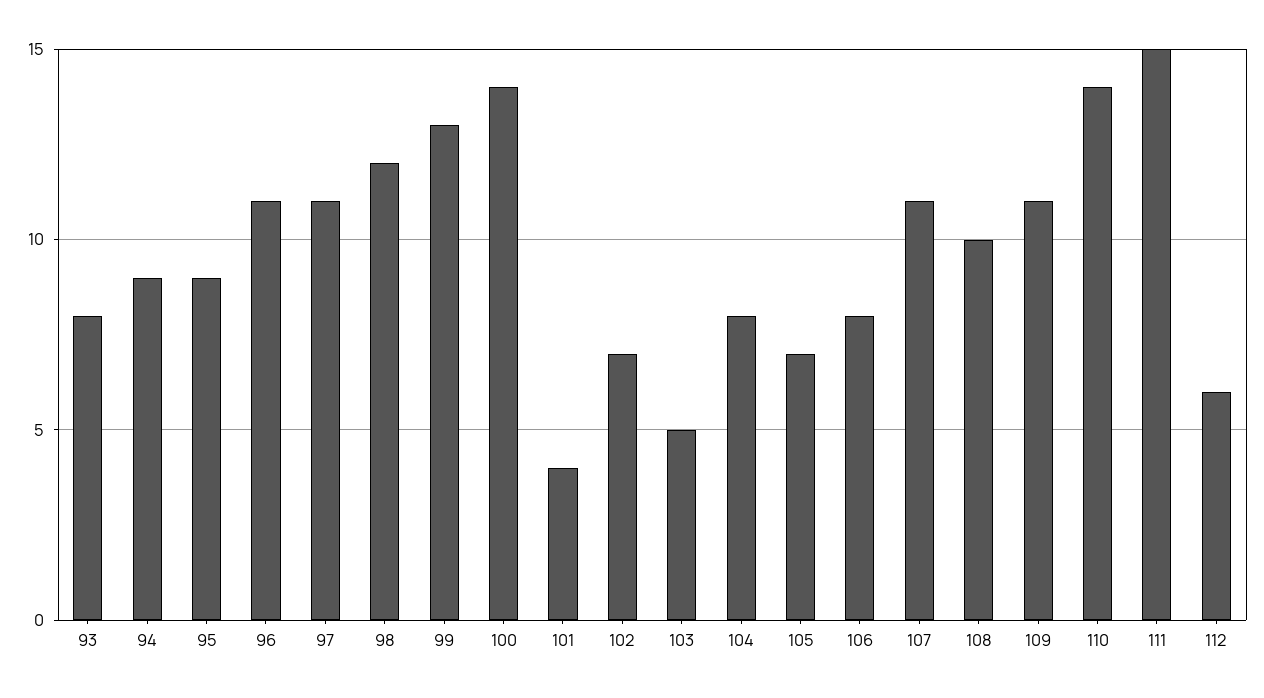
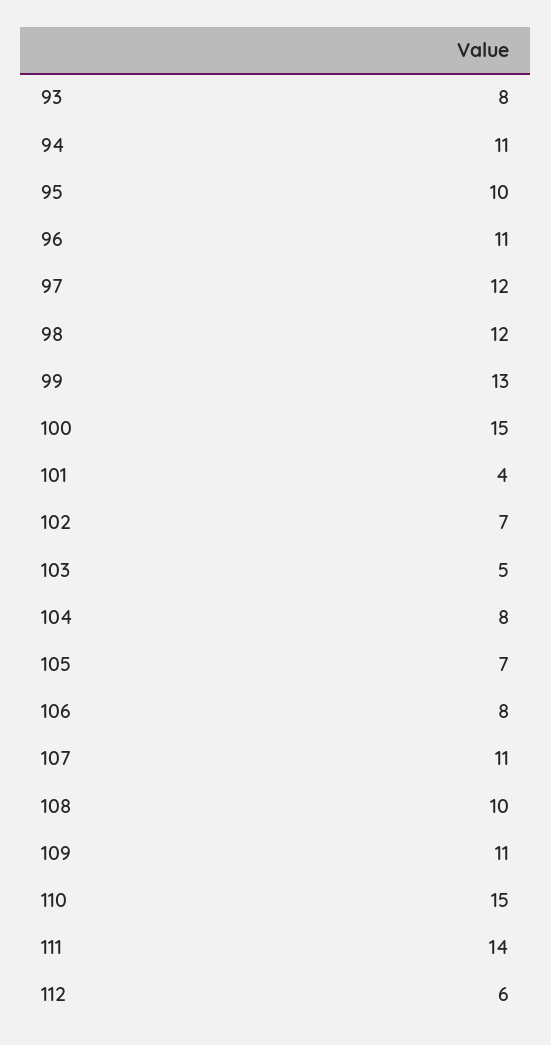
94: 9 -> 11
95: 9 -> 10
97: 11 -> 12
100: 14 -> 15
110: 14 -> 15
111: 15 -> 14

